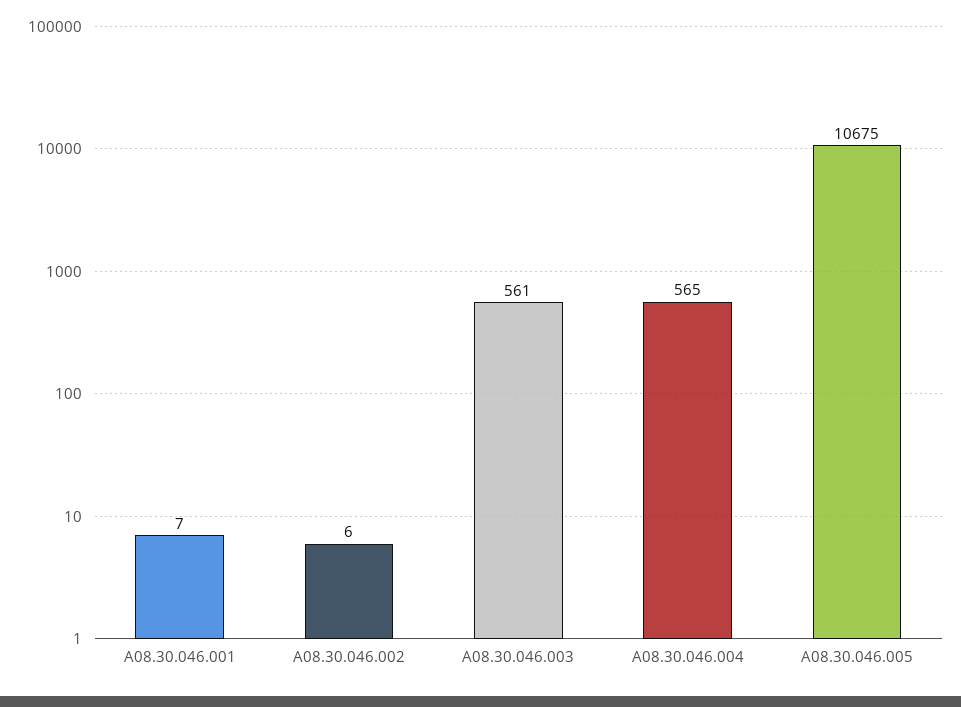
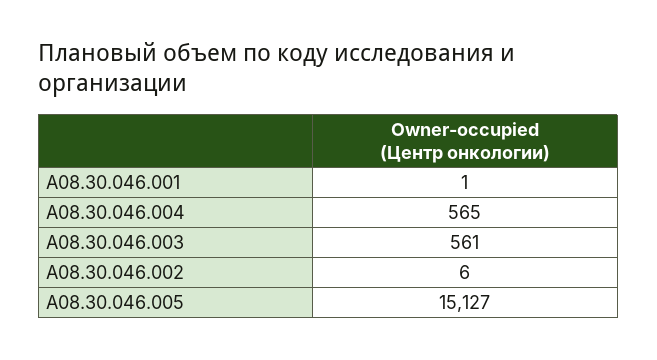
A08.30.046.001: 7 -> 1
A08.30.046.005: 10675 -> 15127

